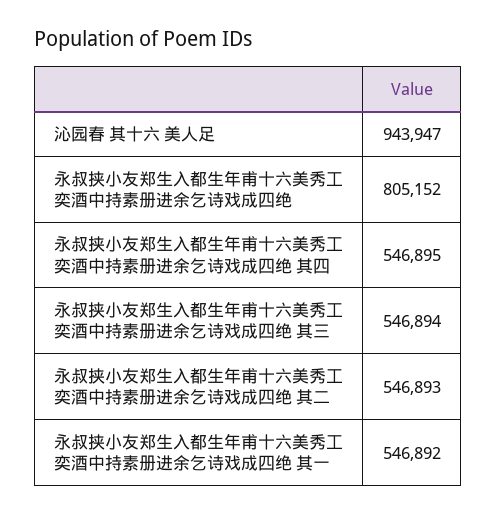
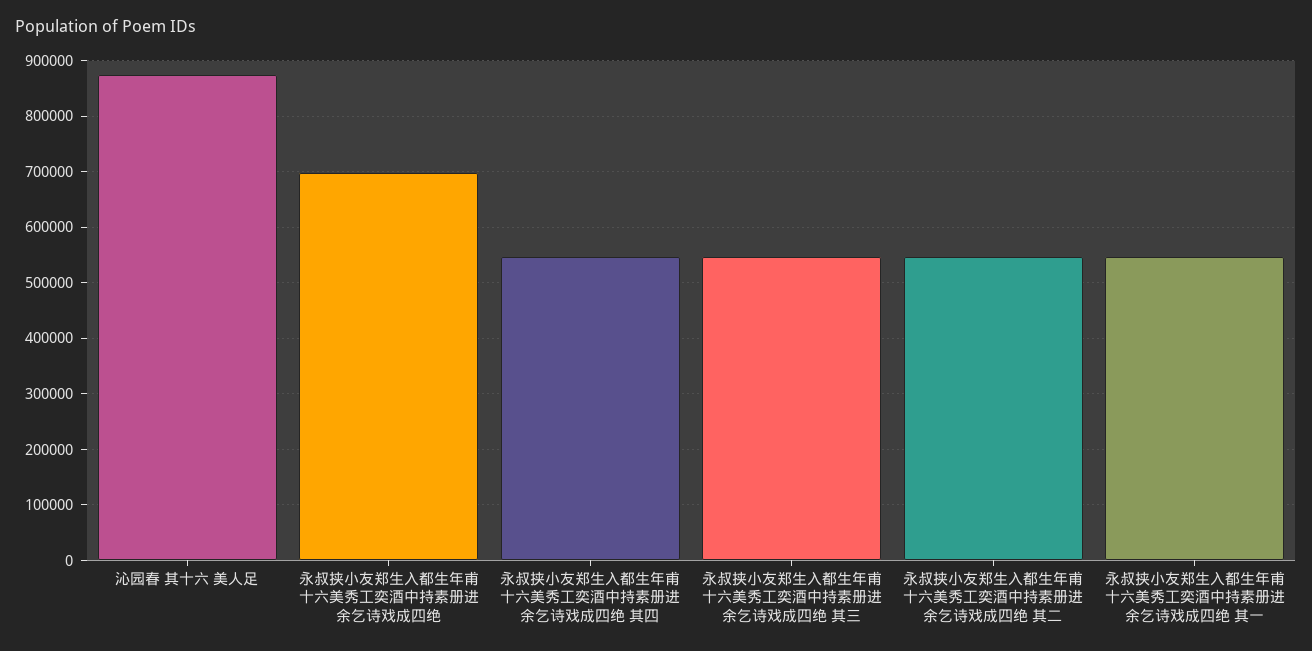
沁园春 其十六 美人足: 943947 -> 880000
永叔挟小友郑生入都生年甫十六美秀工奕酒中持素册进余乞诗戏成四绝: 805152 -> 700000

